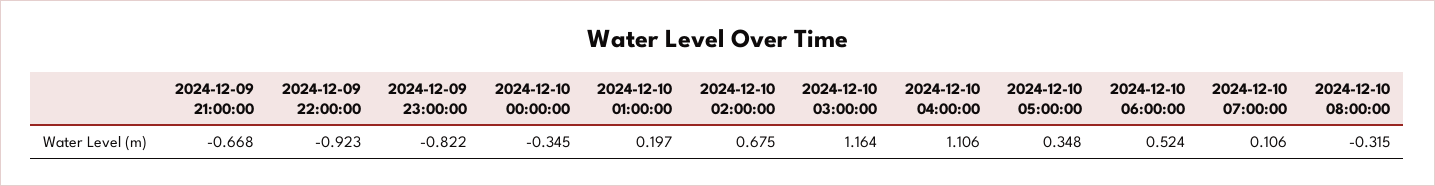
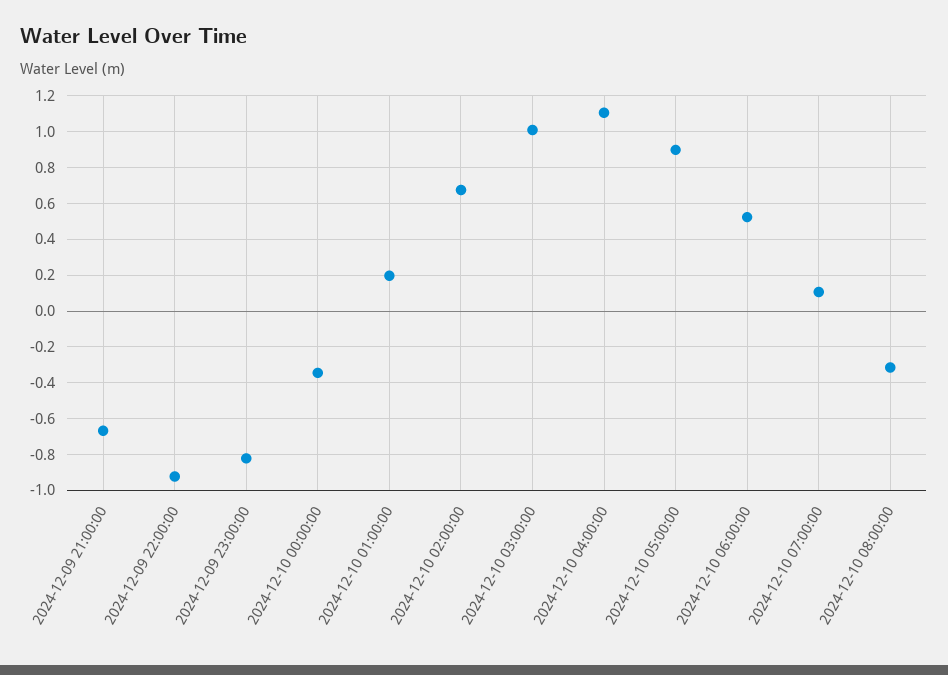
2024-12-10 03:00:00: 1.164 -> 1
2024-12-10 05:00:00: 0.348 -> 0.9

